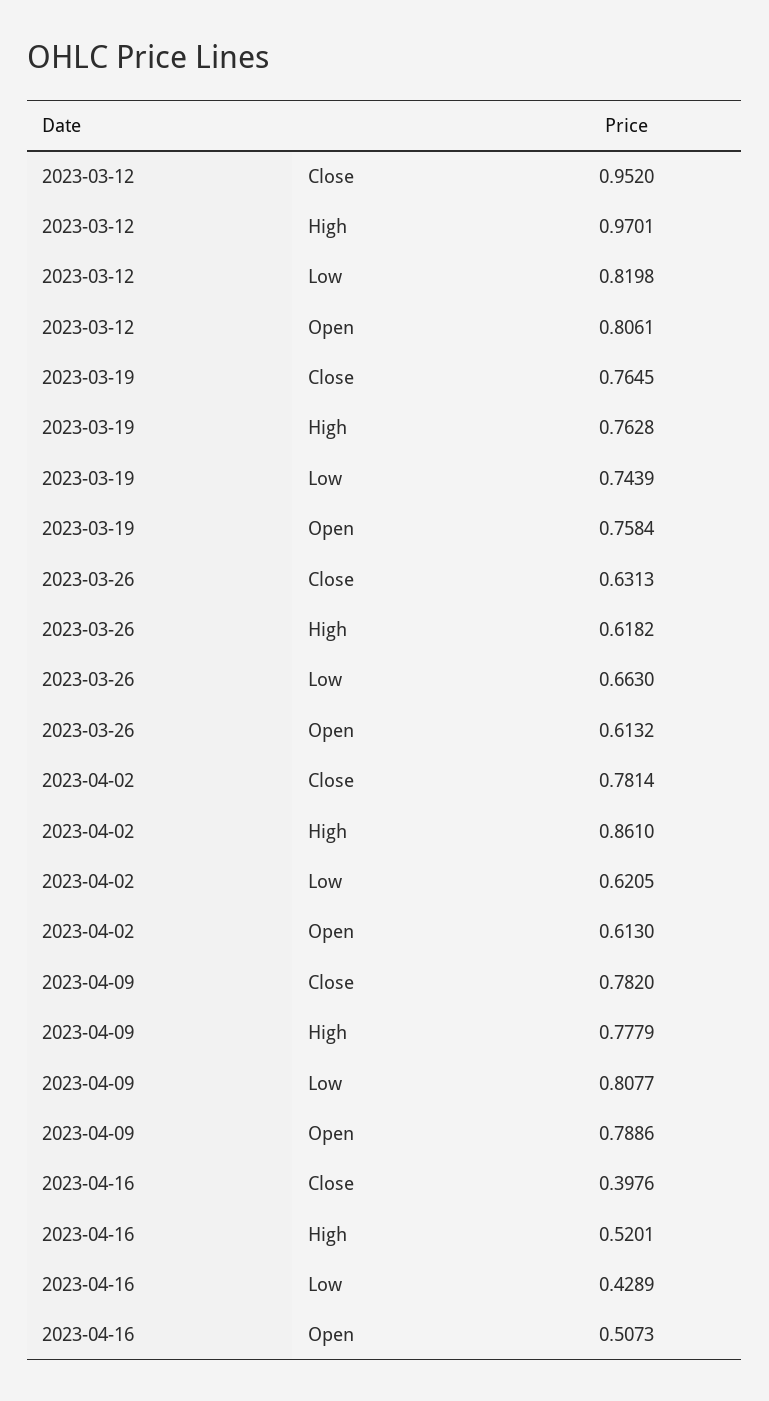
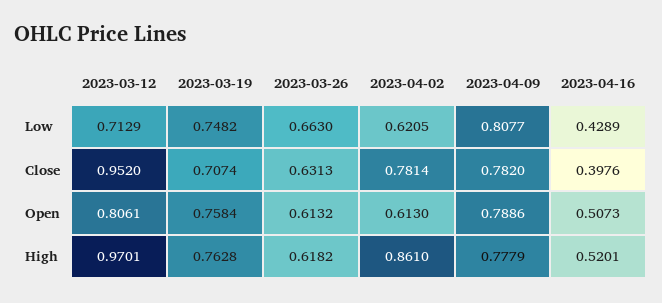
2023-03-12, Low: 0.8198 -> 0.7129
2023-03-19, Close: 0.7645 -> 0.7074
2023-03-19, Low: 0.7439 -> 0.7482

